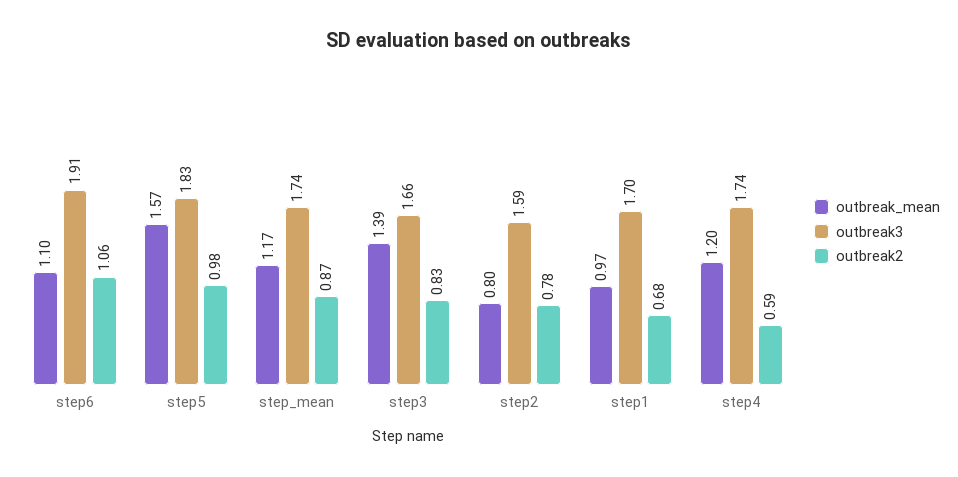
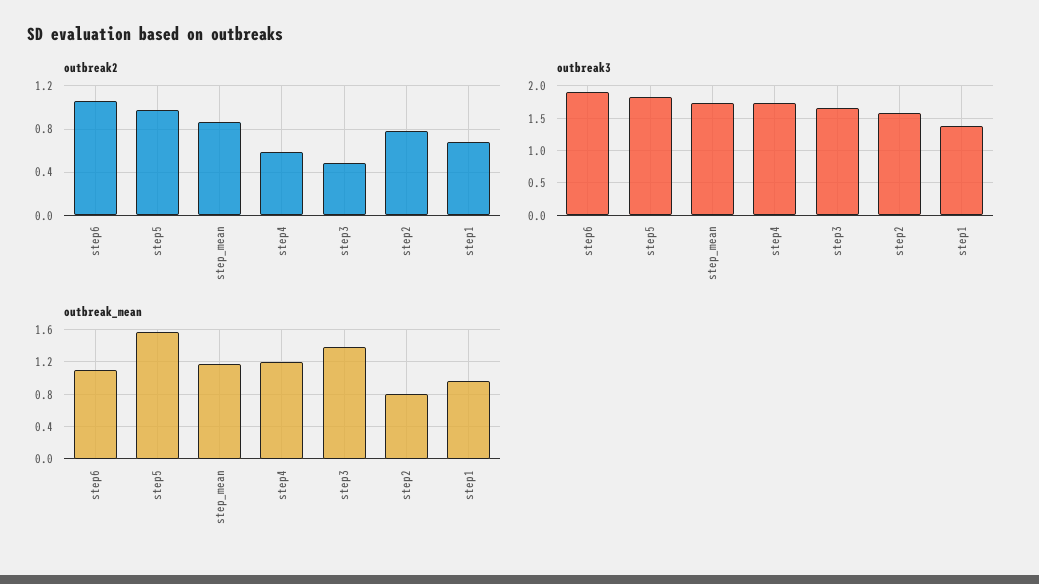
outbreak2, step3: 0.83 -> 0.5
outbreak3, step1: 1.7 -> 1.4

